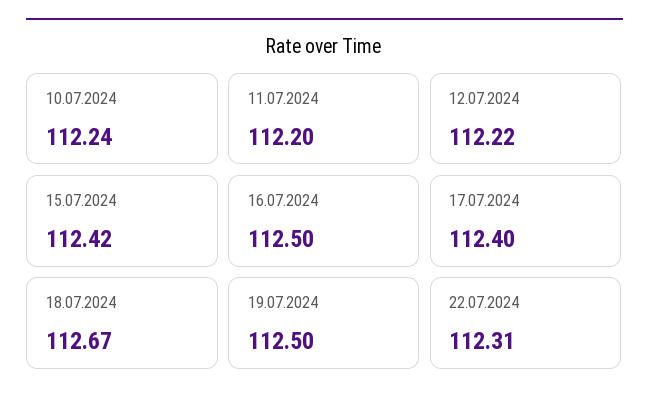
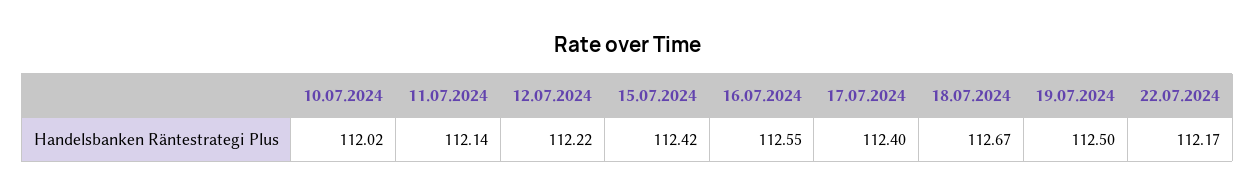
10.07.2024: 112.24 -> 112.02
11.07.2024: 112.2 -> 112.14
16.07.2024: 112.5 -> 112.55
22.07.2024: 112.31 -> 112.17

